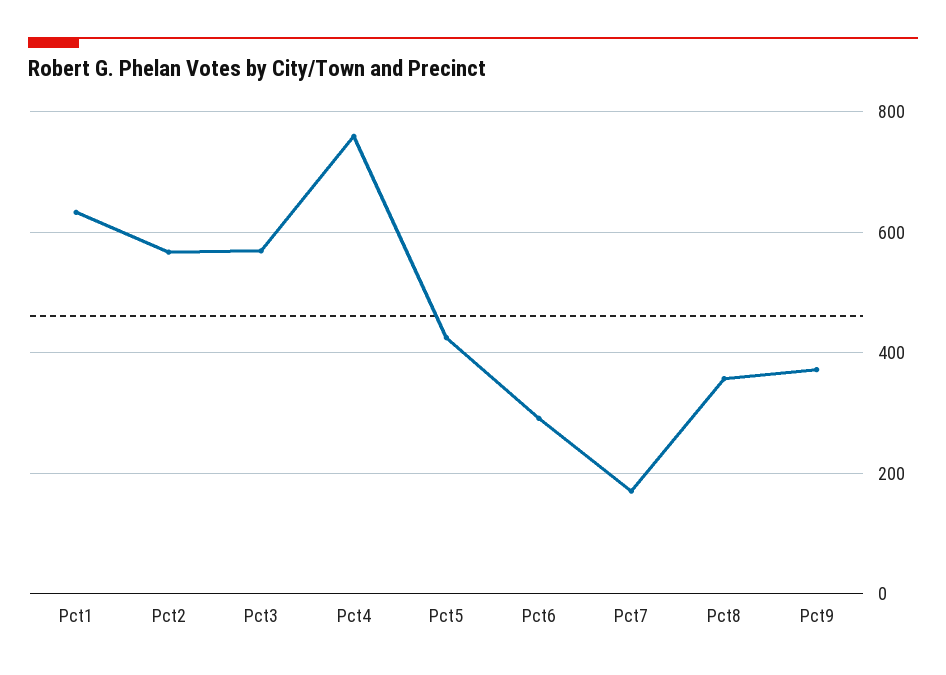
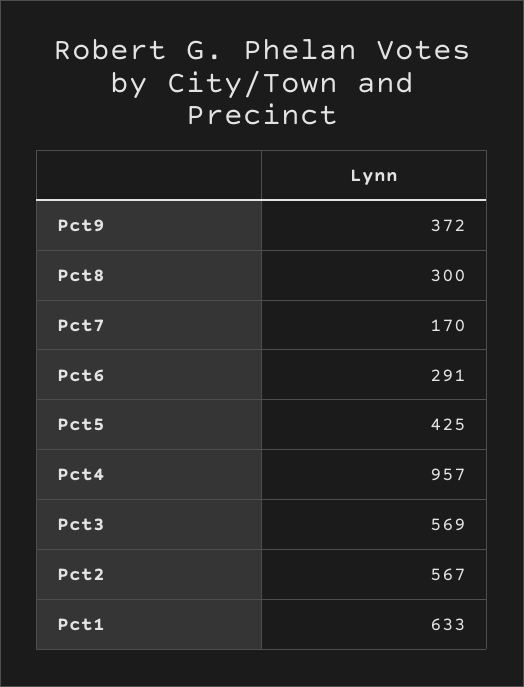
Pct4: 760 -> 957
Pct8: 360 -> 300

